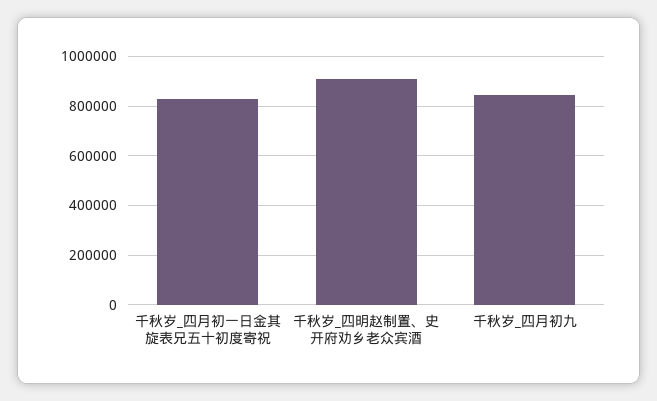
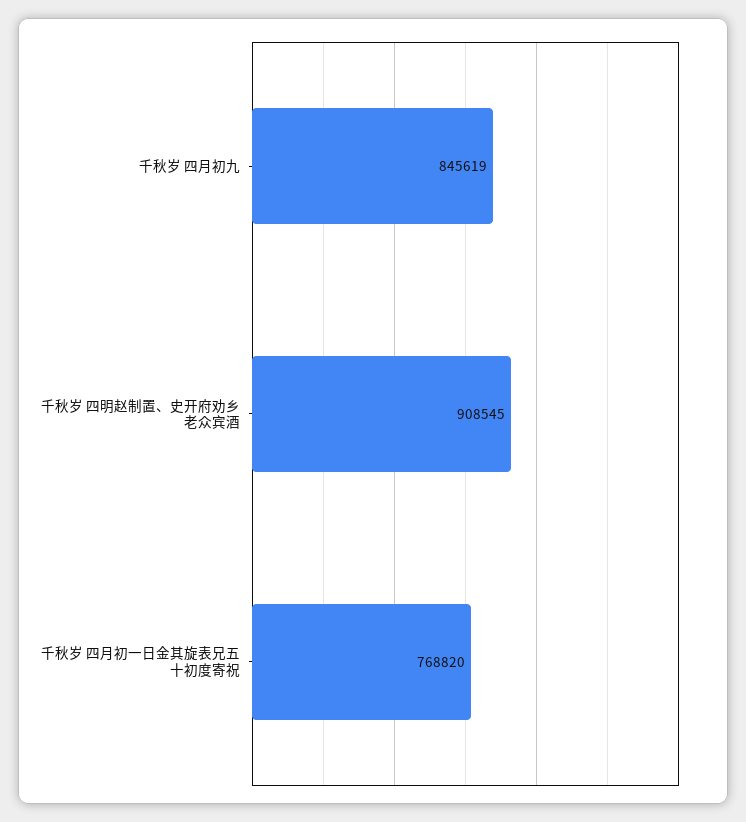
千秋岁_四月初一日金其旋表兄五十初度寄祝: 825000 -> 768820

